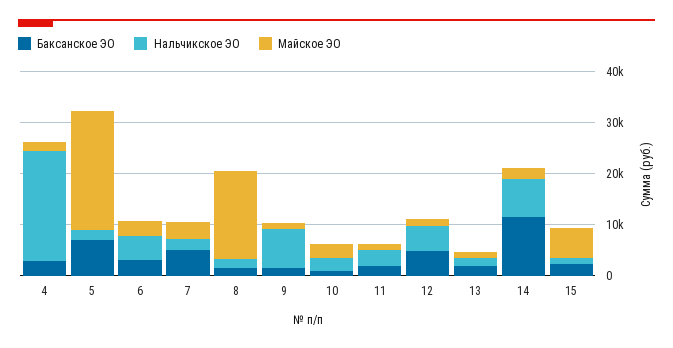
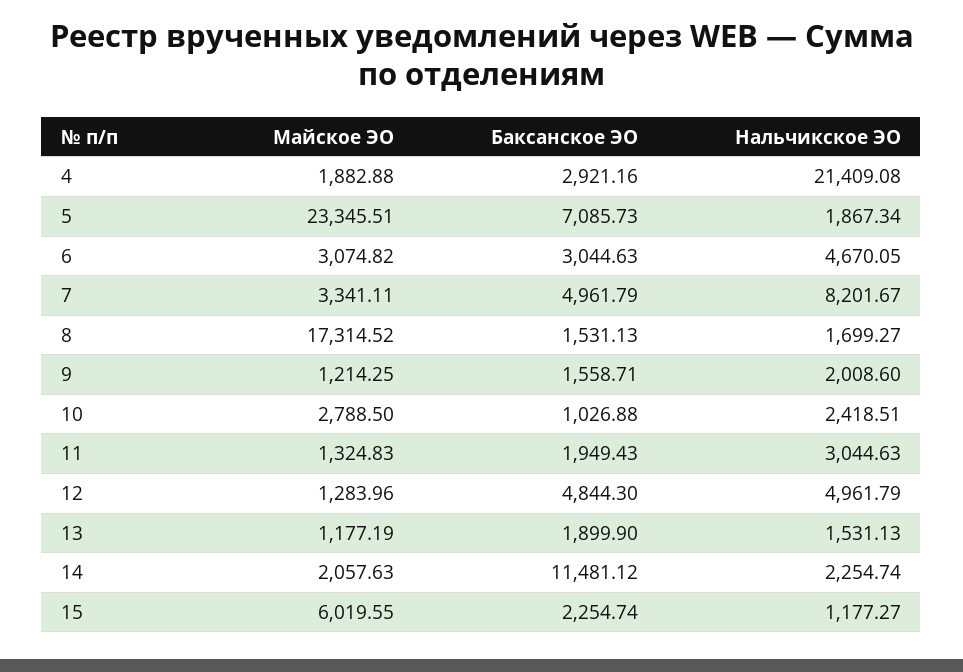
Нальчикское ЭО, 7: 2000 -> 8201.67
Нальчикское ЭО, 9: 8000 -> 2008.6
Нальчикское ЭО, 14: 8000 -> 2254.74

